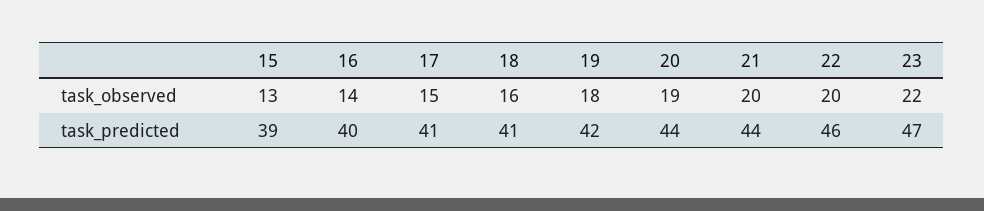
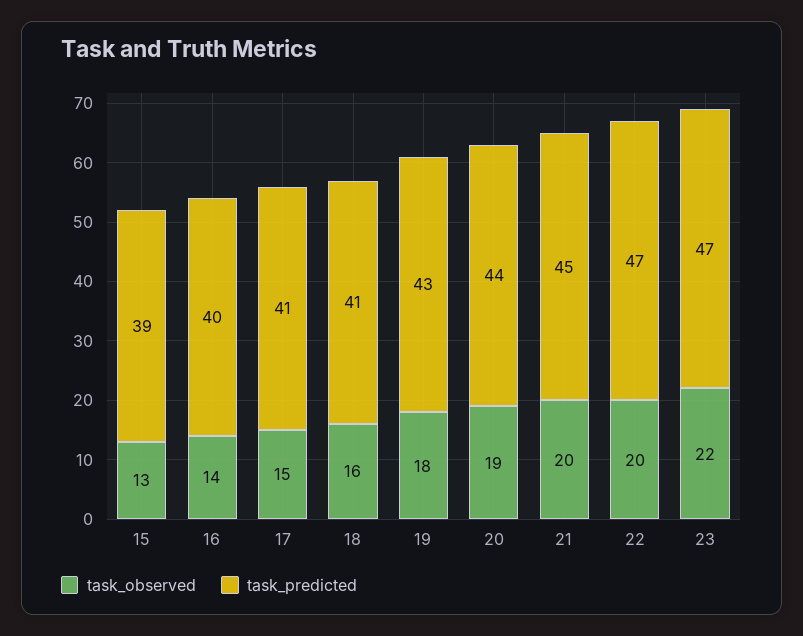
task_predicted, 19: 42 -> 43
task_predicted, 21: 44 -> 45
task_predicted, 22: 46 -> 47

